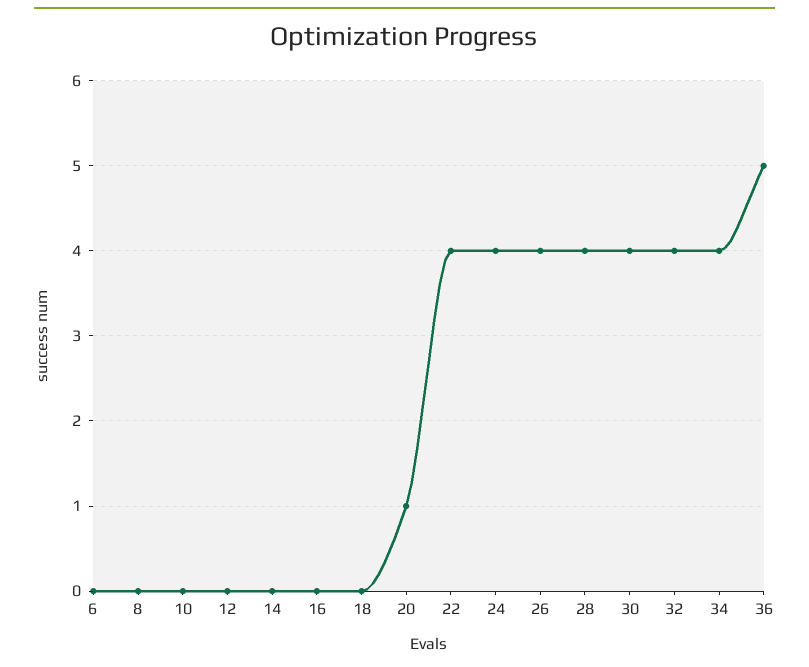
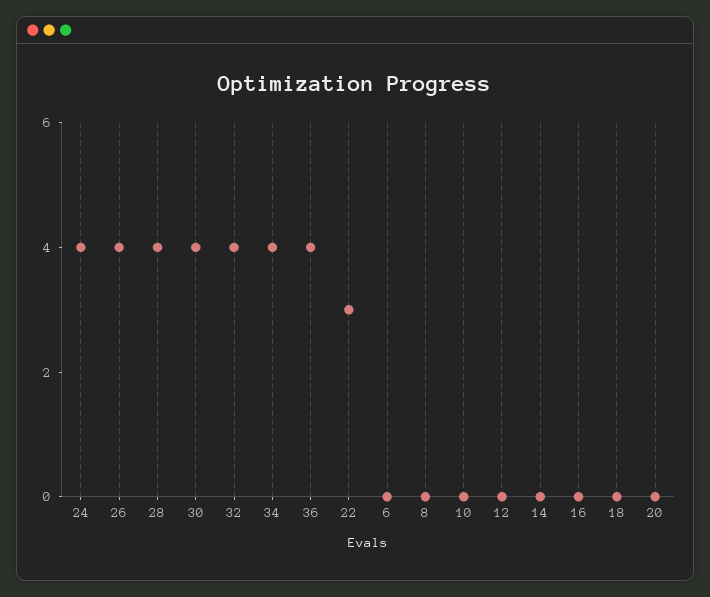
20: 1 -> 0
22: 4 -> 3
36: 5 -> 4

